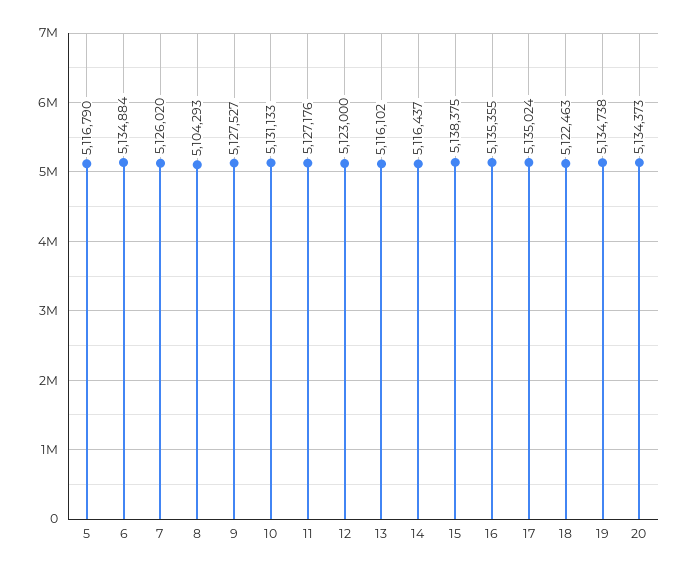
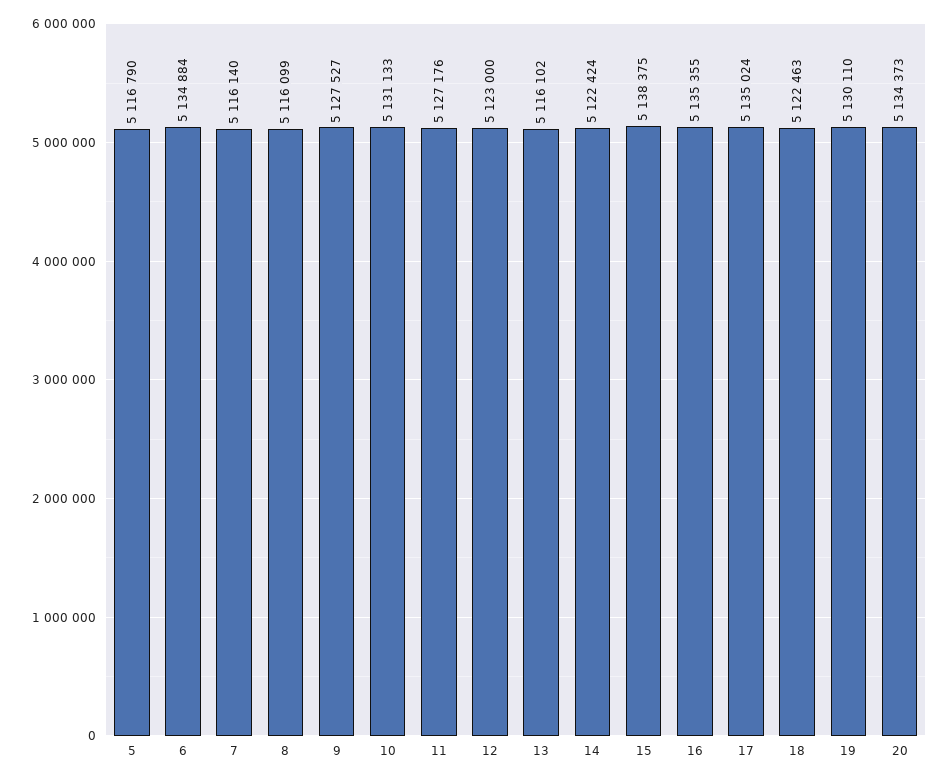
7: 5126020 -> 5116140
8: 5104293 -> 5116099
14: 5116437 -> 5122424
19: 5134738 -> 5130110

